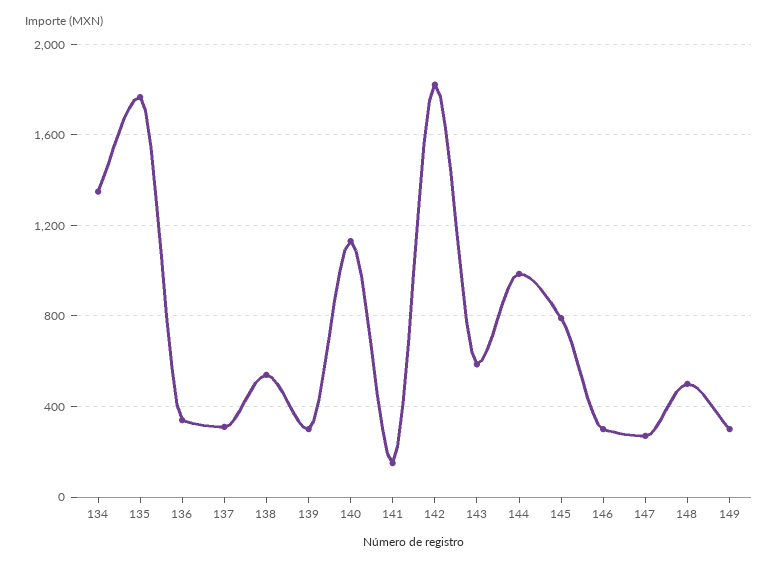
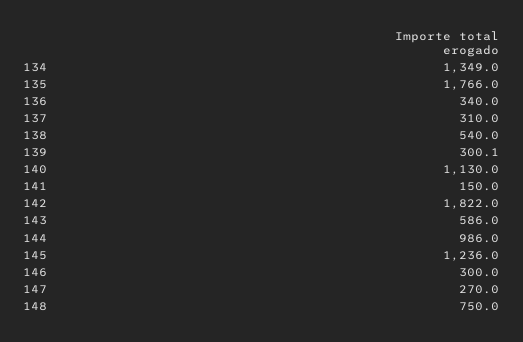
145: 800 -> 1236
148: 500 -> 750
149: 300 -> none

